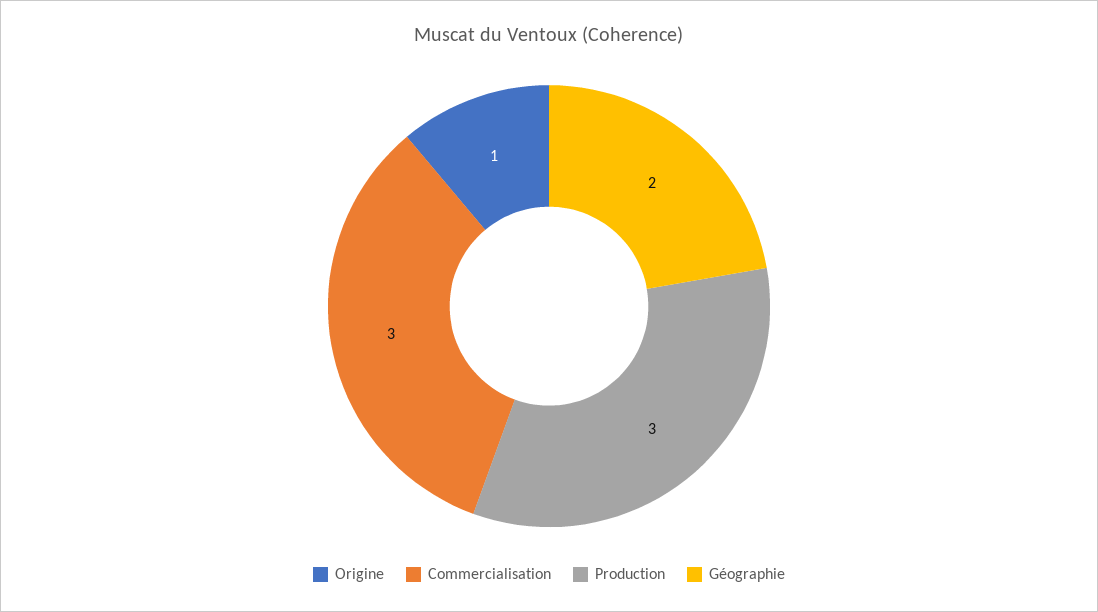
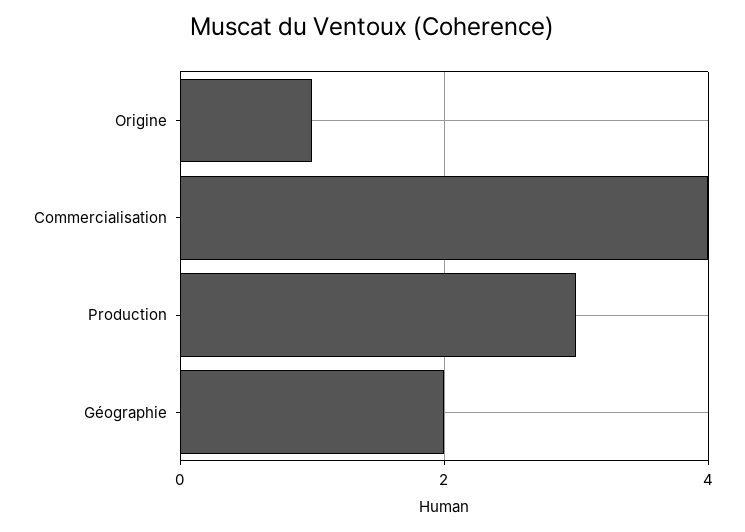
Commercialisation: 3 -> 4

